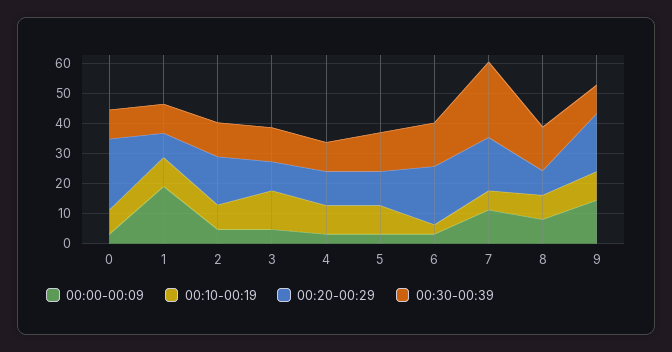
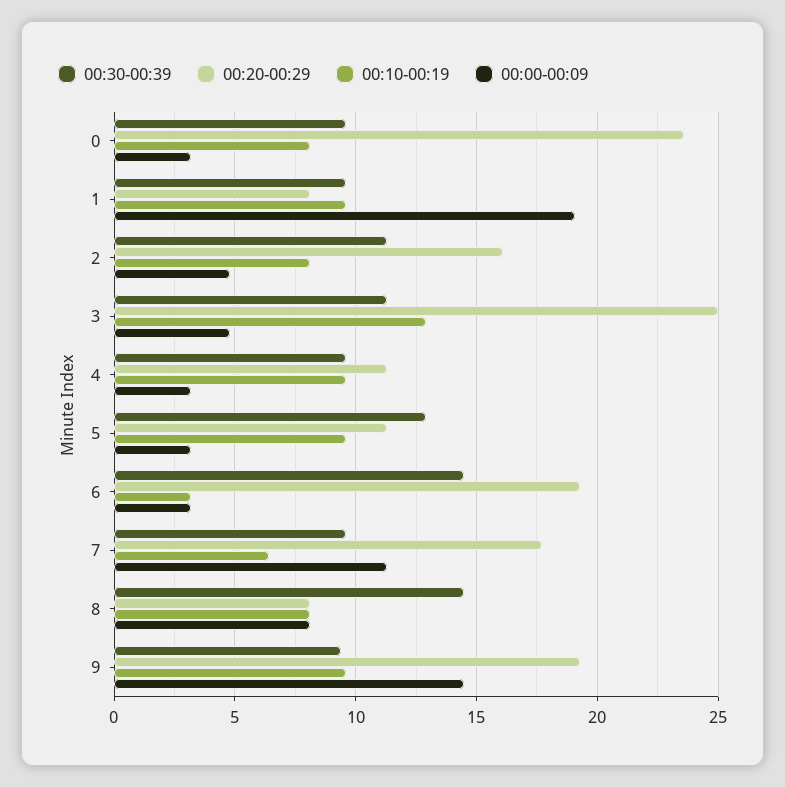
00:20-00:29, 3: 10 -> 25
00:30-00:39, 7: 25 -> 9.5

